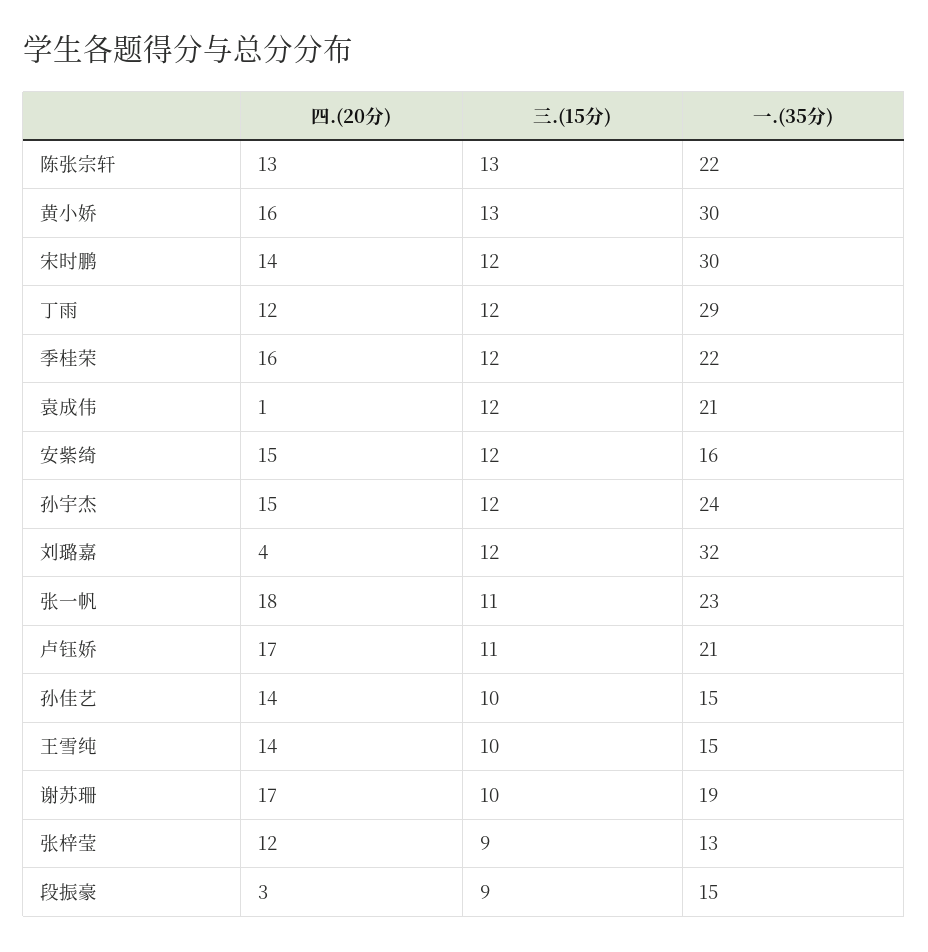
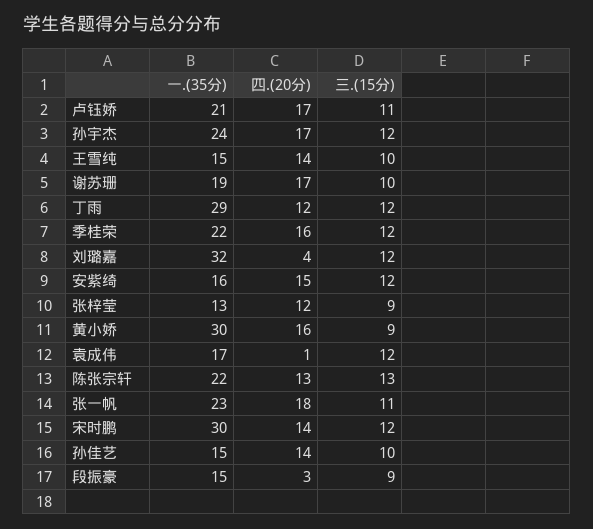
三.(15分), 黄小娇: 13 -> 9
一.(35分), 袁成伟: 21 -> 17
四.(20分), 孙宇杰: 15 -> 17

